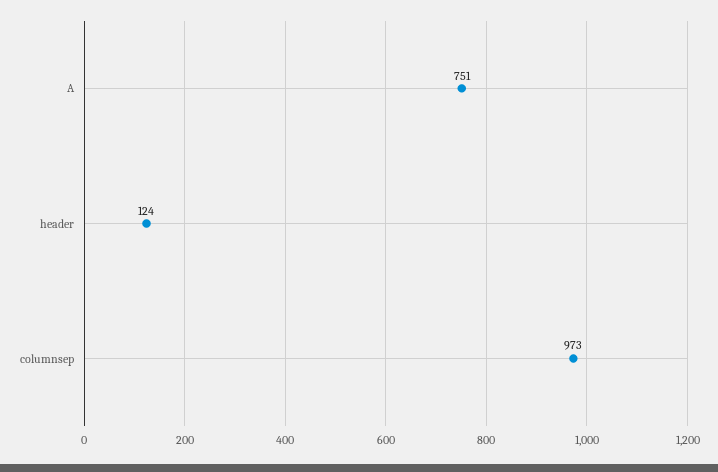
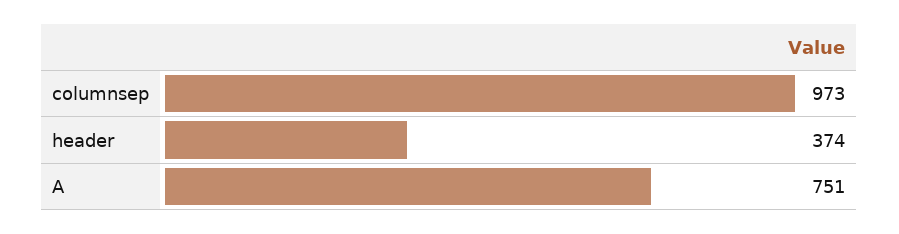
header: 124 -> 374

